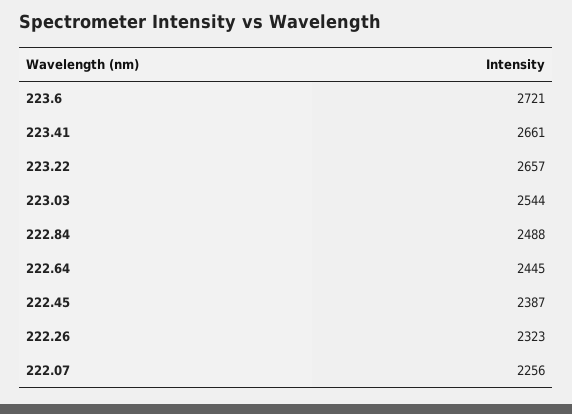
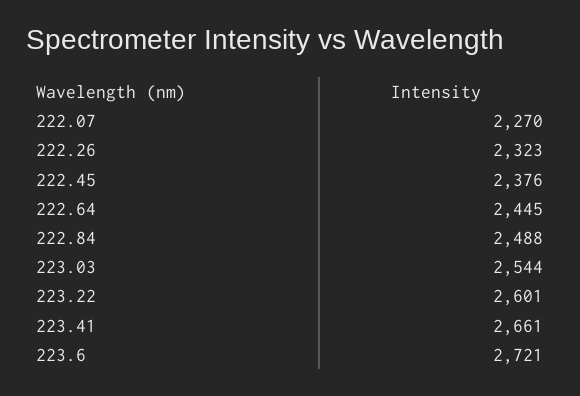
223.22: 2657 -> 2601
222.45: 2387 -> 2376
222.07: 2256 -> 2270

